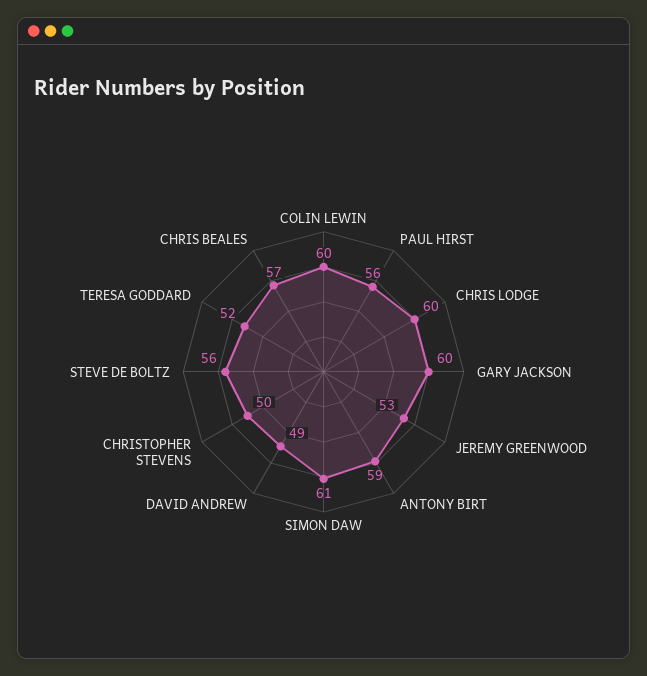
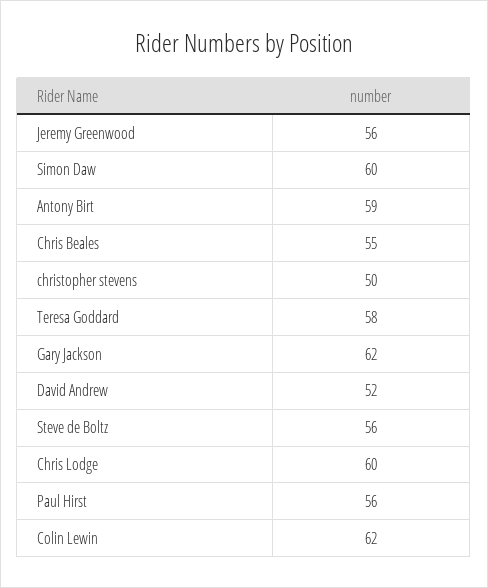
COLIN LEWIN: 60 -> 62
GARY JACKSON: 60 -> 62
JEREMY GREENWOOD: 53 -> 56
SIMON DAW: 61 -> 60
DAVID ANDREW: 49 -> 52
TERESA GODDARD: 52 -> 58
CHRIS BEALES: 57 -> 55

